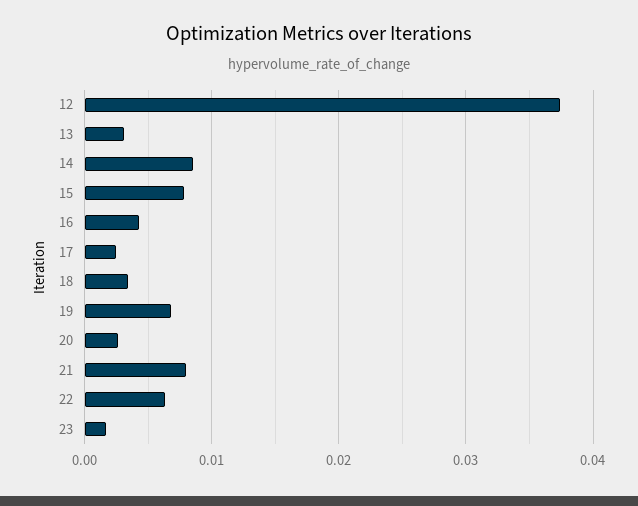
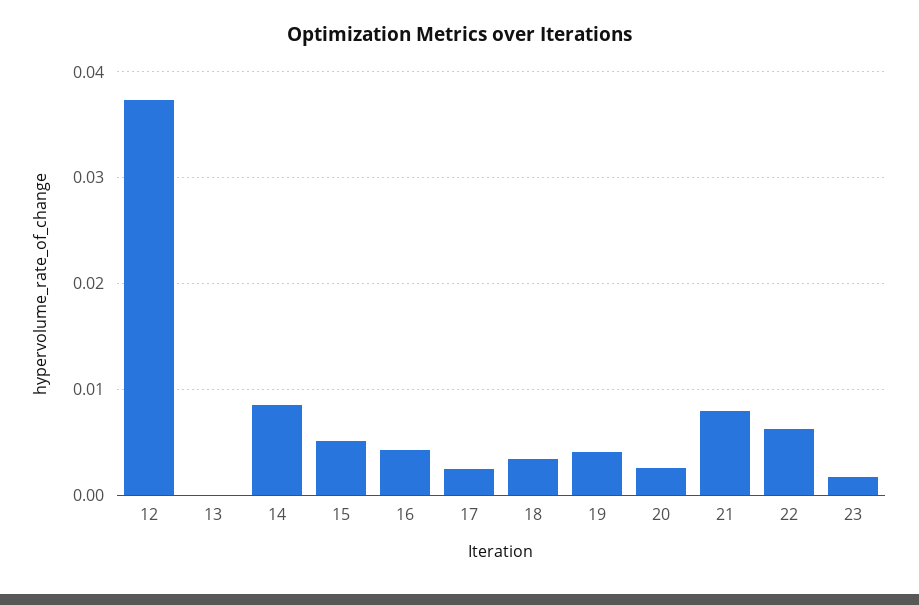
13: 0.003 -> 0
15: 0.008 -> 0.005
19: 0.007 -> 0.004

